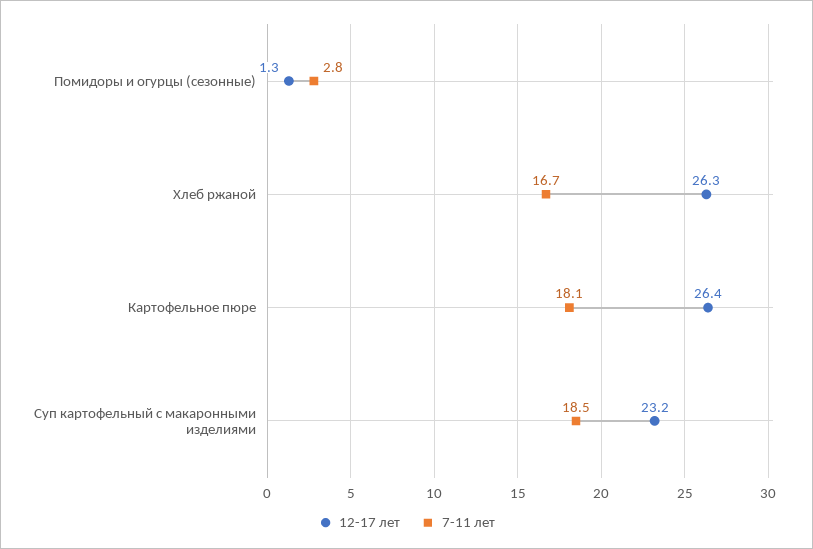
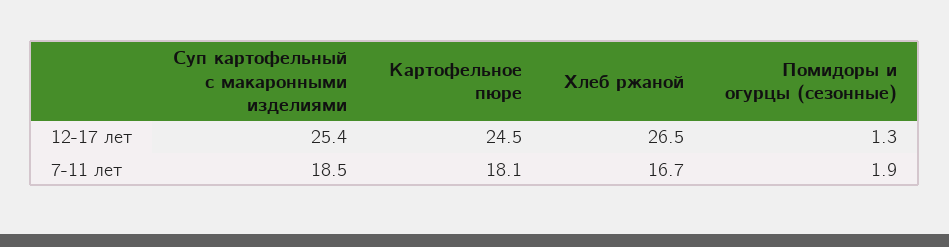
7-11 лет, Помидоры и огурцы (сезонные): 2.8 -> 1.9
12-17 лет, Хлеб ржаной: 26.3 -> 26.5
12-17 лет, Картофельное пюре: 26.4 -> 24.5
12-17 лет, Суп картофельный с макаронными изделиями: 23.2 -> 25.4

